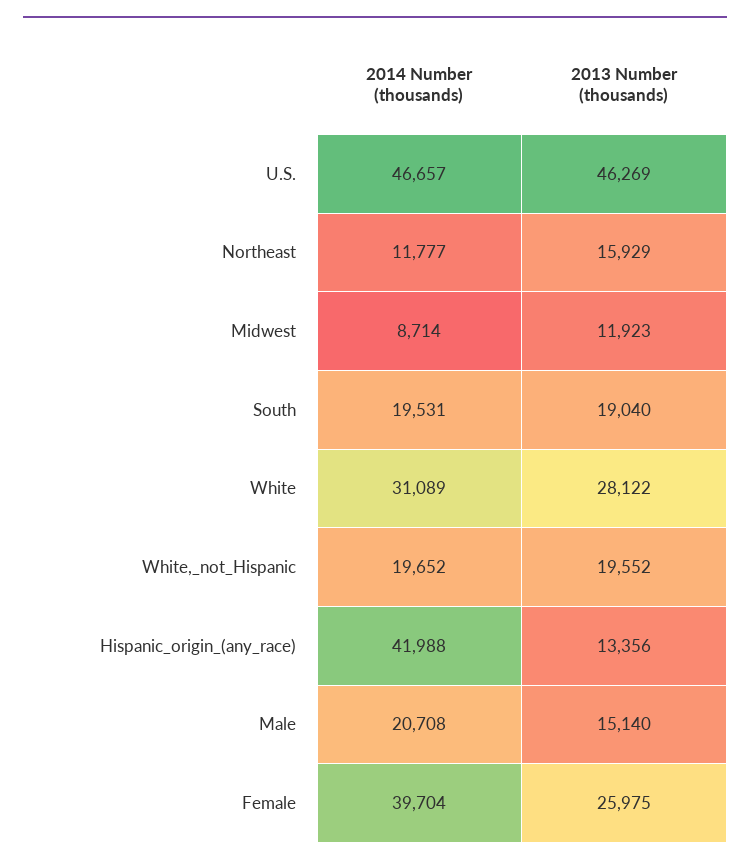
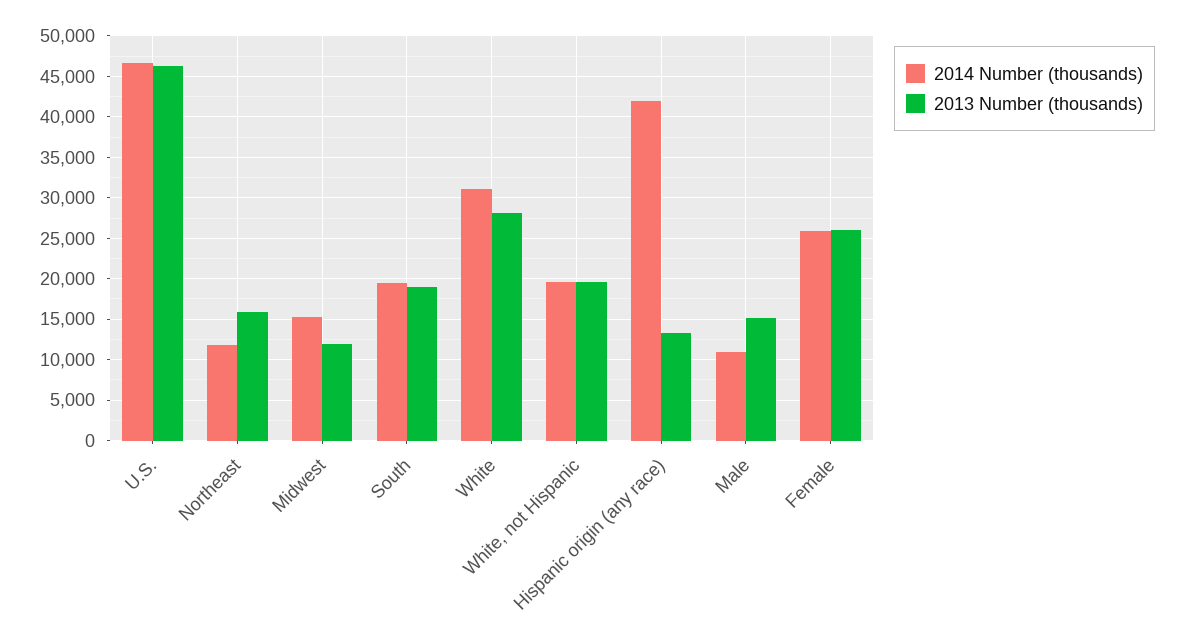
2014 Number (thousands), Midwest: 8714 -> 15000
2014 Number (thousands), Male: 20708 -> 11000
2014 Number (thousands), Female: 39704 -> 26000

